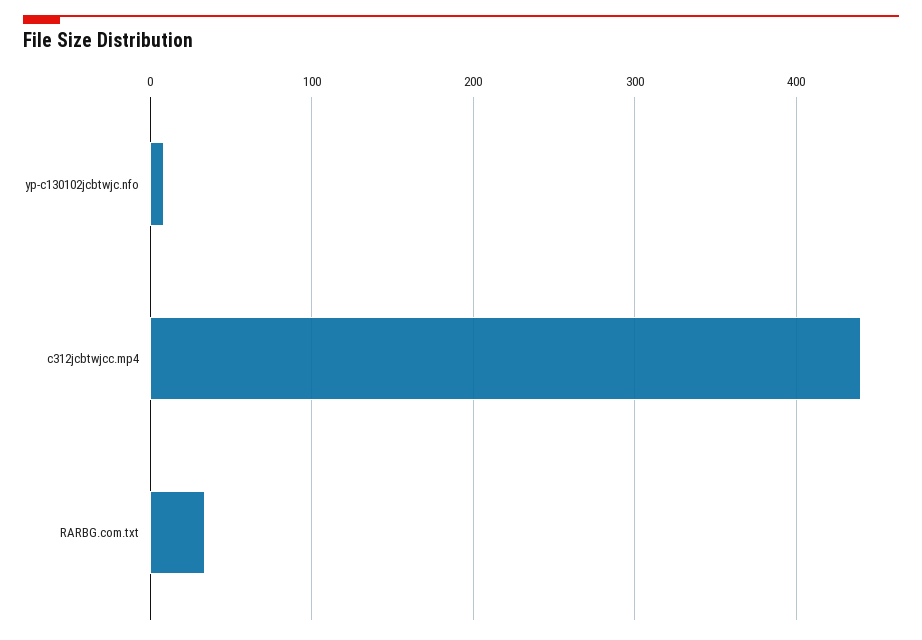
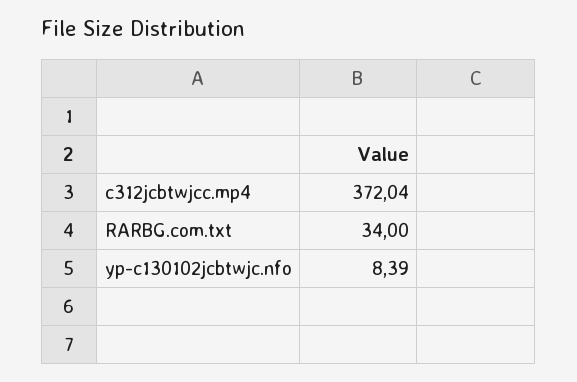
c312jcbtwjcc.mp4: 440 -> 372.04

